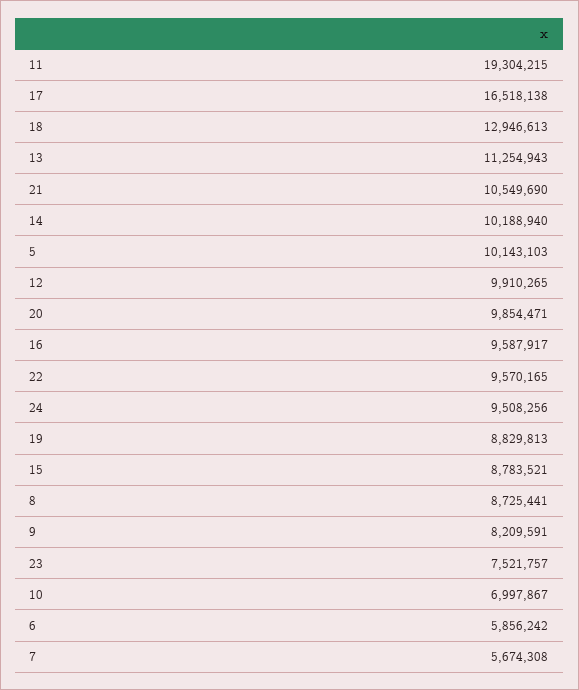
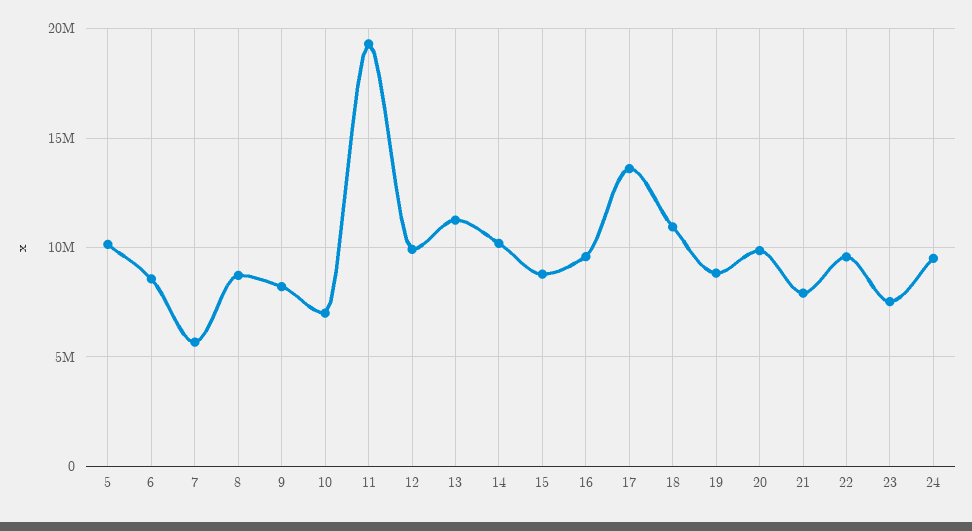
17: 16518138 -> 13500000
18: 12946613 -> 11000000
21: 10549690 -> 8000000
6: 5856242 -> 8500000

